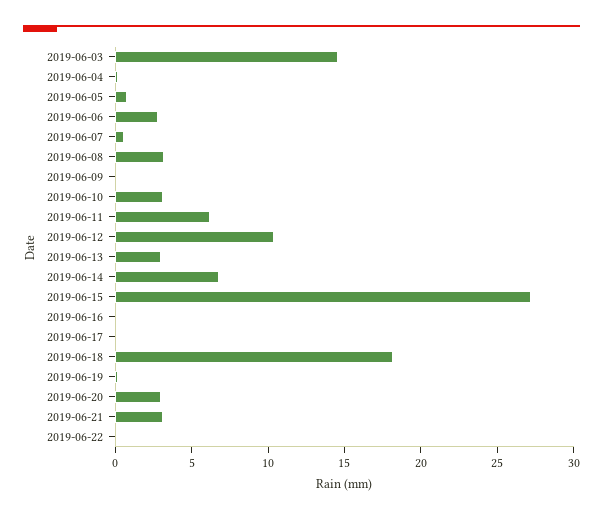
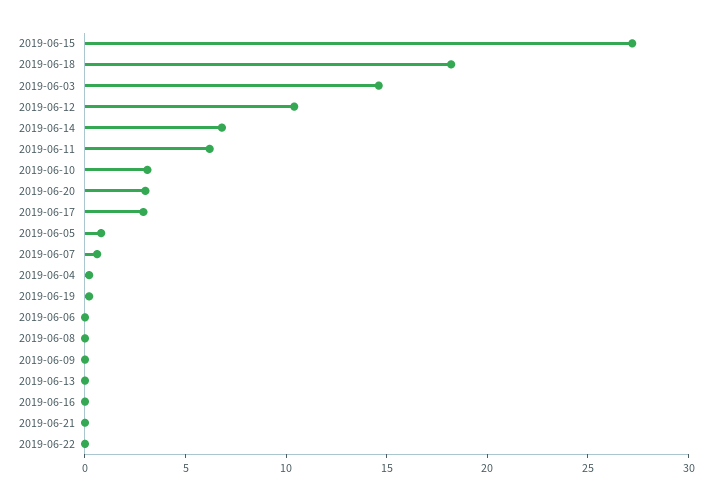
2019-06-06: 3 -> 0
2019-06-08: 3 -> 0
2019-06-13: 3 -> 0
2019-06-17: 0 -> 3
2019-06-21: 3 -> 0

